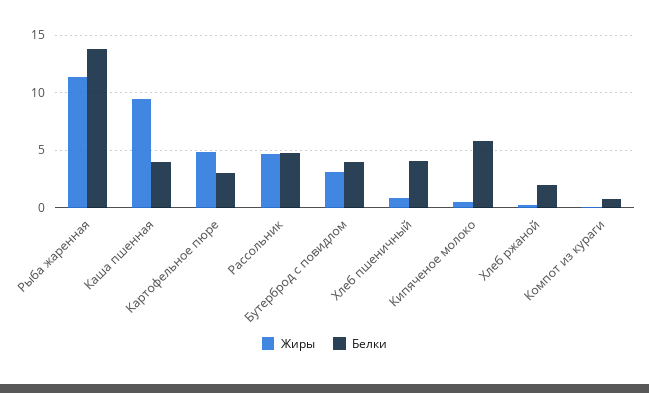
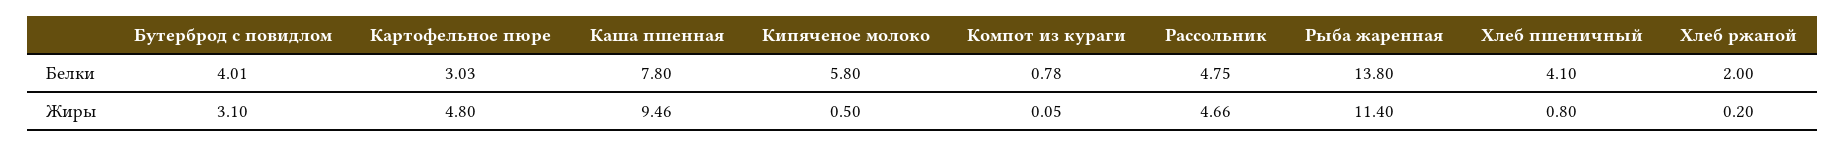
Белки, Каша пшенная: 4 -> 7.8

